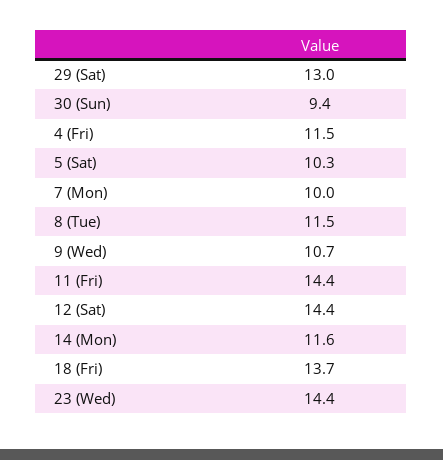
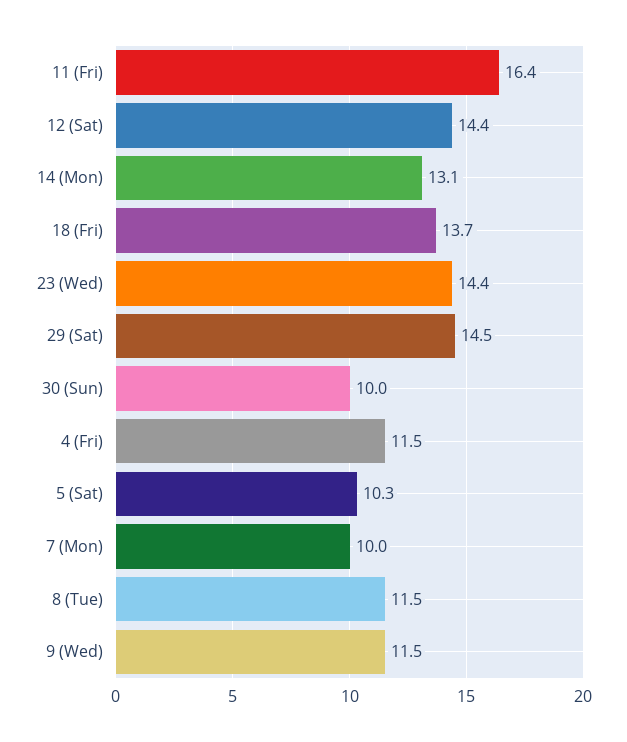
29 (Sat): 13 -> 14.5
30 (Sun): 9.4 -> 10
9 (Wed): 10.7 -> 11.5
11 (Fri): 14.4 -> 16.4
14 (Mon): 11.6 -> 13.1

